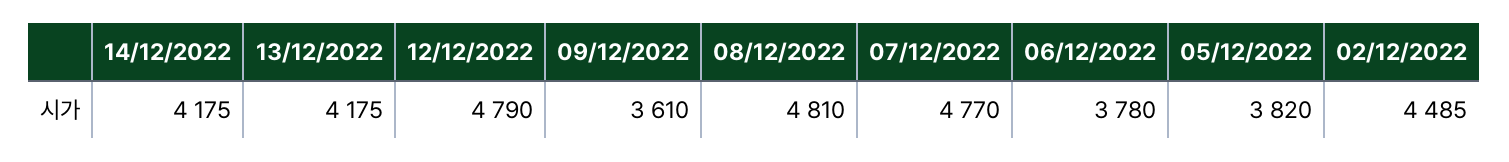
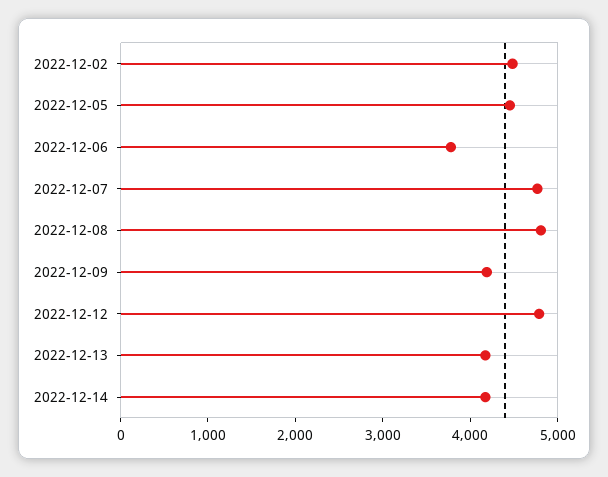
09/12/2022: 3610 -> 4200
05/12/2022: 3820 -> 4400

